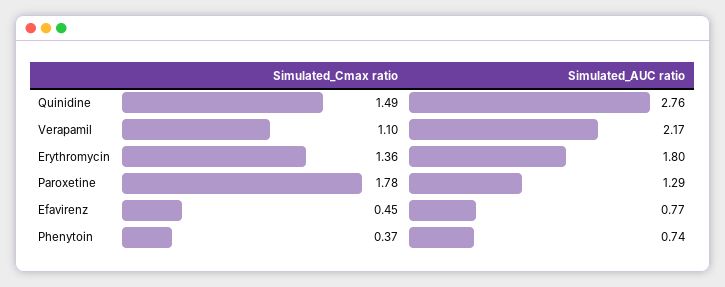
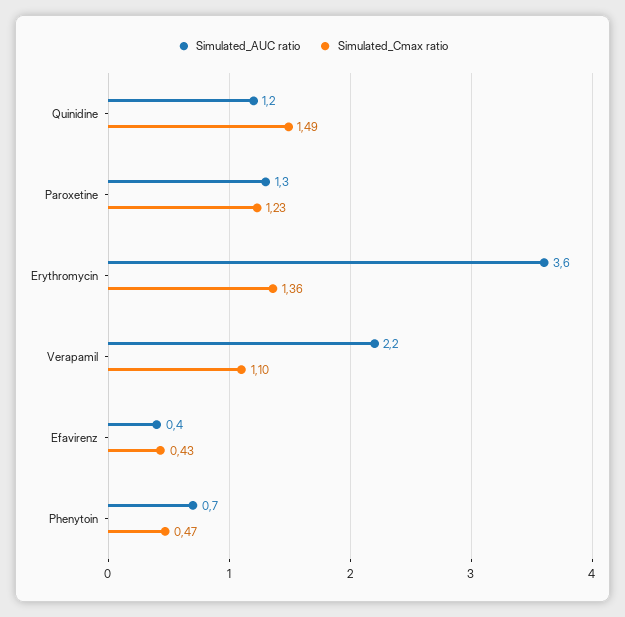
Simulated_AUC ratio, Quinidine: 2.76 -> 1.2
Simulated_AUC ratio, Erythromycin: 1.8 -> 3.6
Simulated_Cmax ratio, Paroxetine: 1.78 -> 1.23
Simulated_Cmax ratio, Efavirenz: 0.45 -> 0.43
Simulated_AUC ratio, Efavirenz: 0.77 -> 0.4
Simulated_Cmax ratio, Phenytoin: 0.37 -> 0.47

